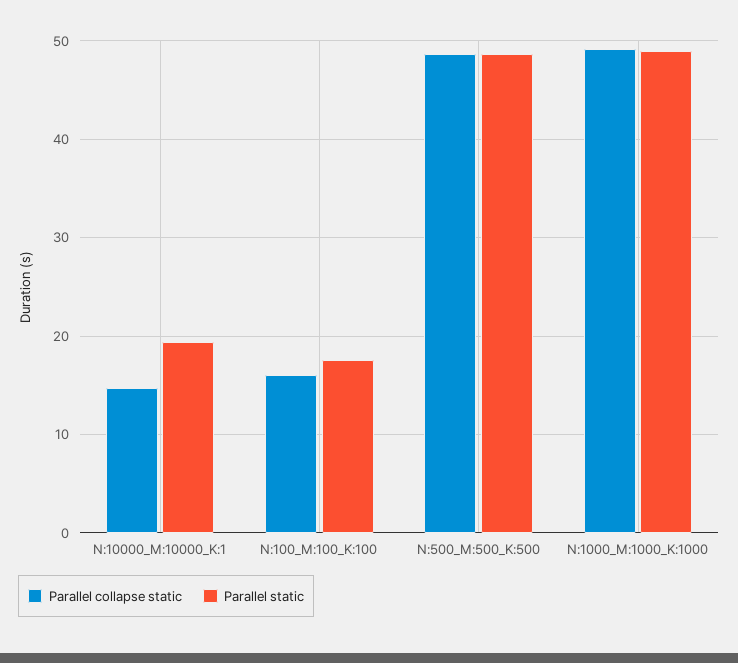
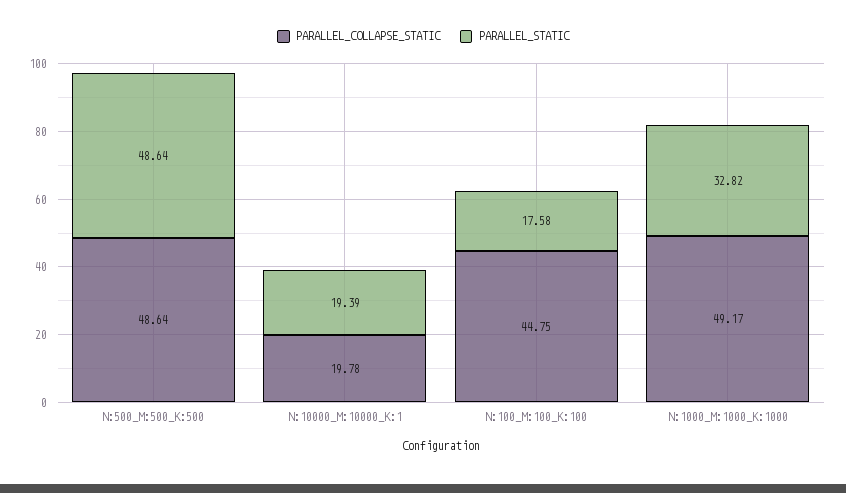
Parallel collapse static, N:10000_M:10000_K:1: 15 -> 19.78
Parallel collapse static, N:100_M:100_K:100: 16 -> 44.75
Parallel static, N:1000_M:1000_K:1000: 49 -> 32.82

